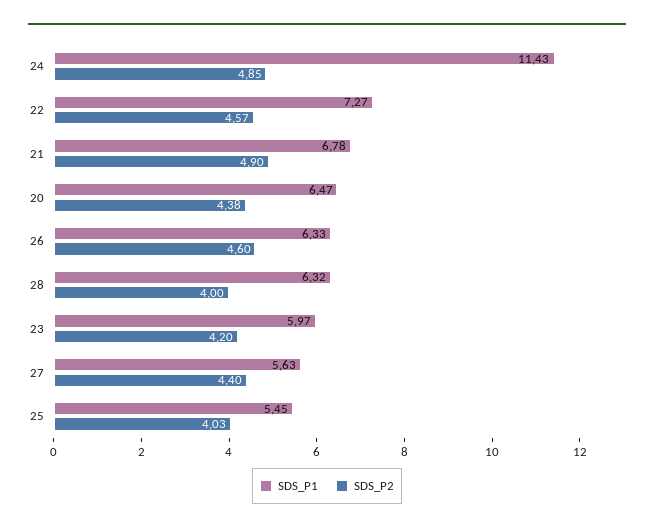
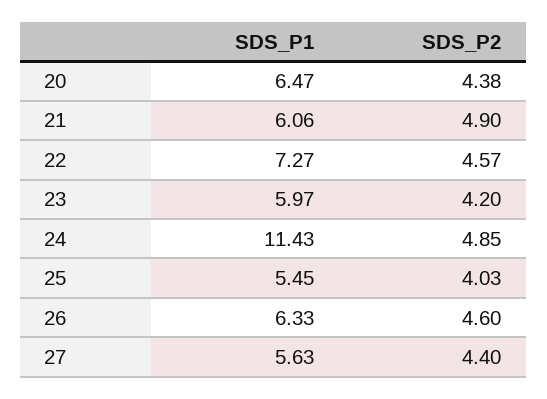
SDS_P1, 21: 6.78 -> 6.06
SDS_P1, 28: 6.32 -> none
SDS_P2, 28: 4 -> none

